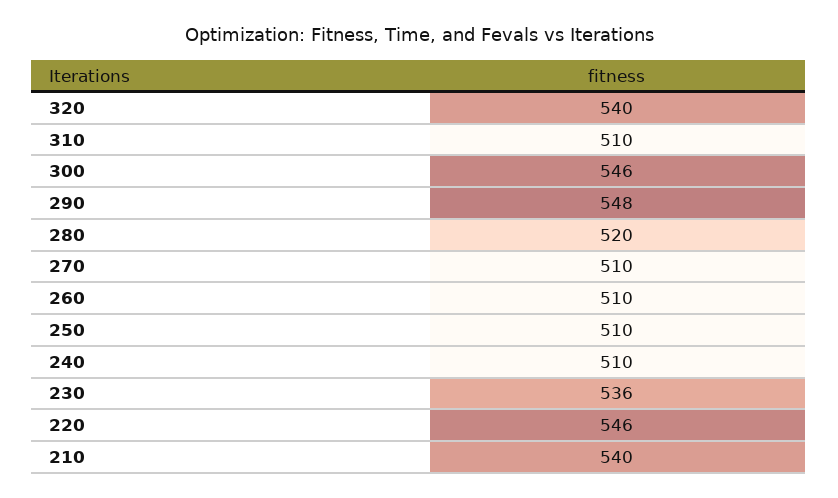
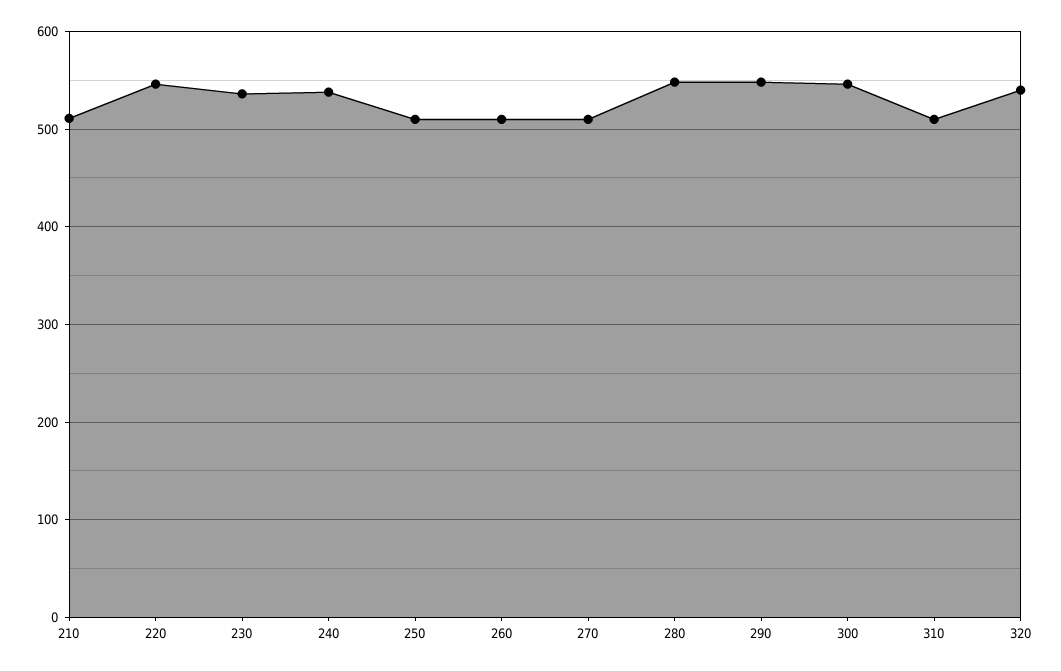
280: 520 -> 550
240: 510 -> 540
210: 540 -> 510

